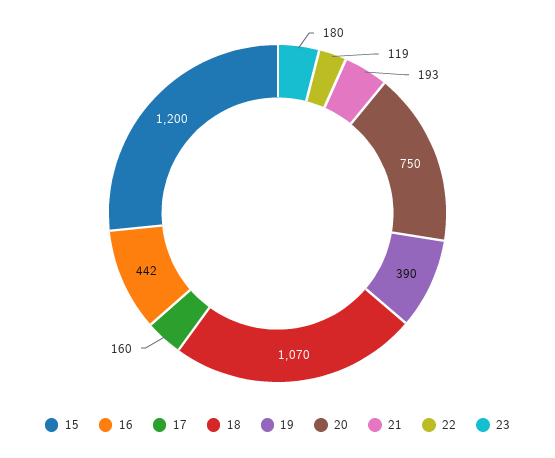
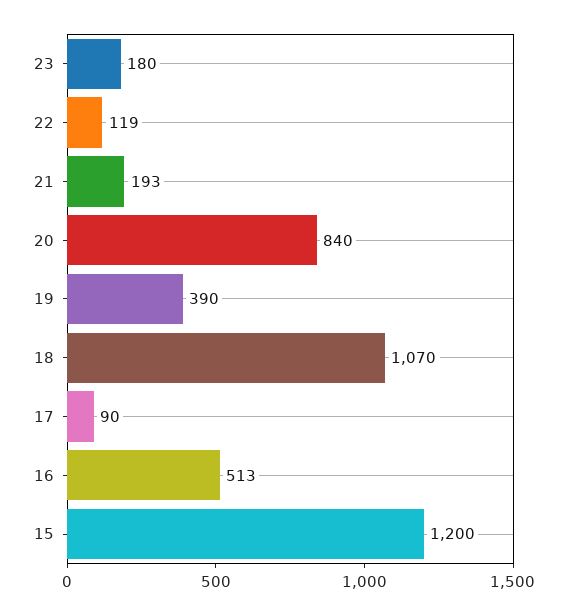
16: 442 -> 513
17: 160 -> 90
20: 750 -> 840

